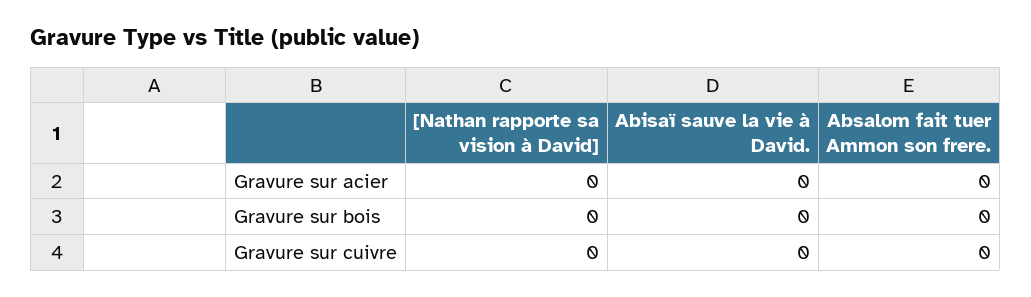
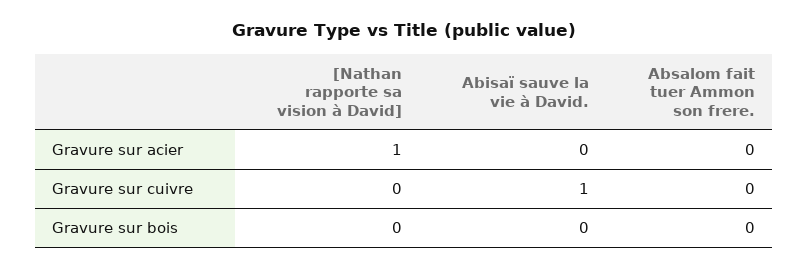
[Nathan rapporte sa vision à David], Gravure sur acier: 0 -> 1
Abisaï sauve la vie à David., Gravure sur cuivre: 0 -> 1

